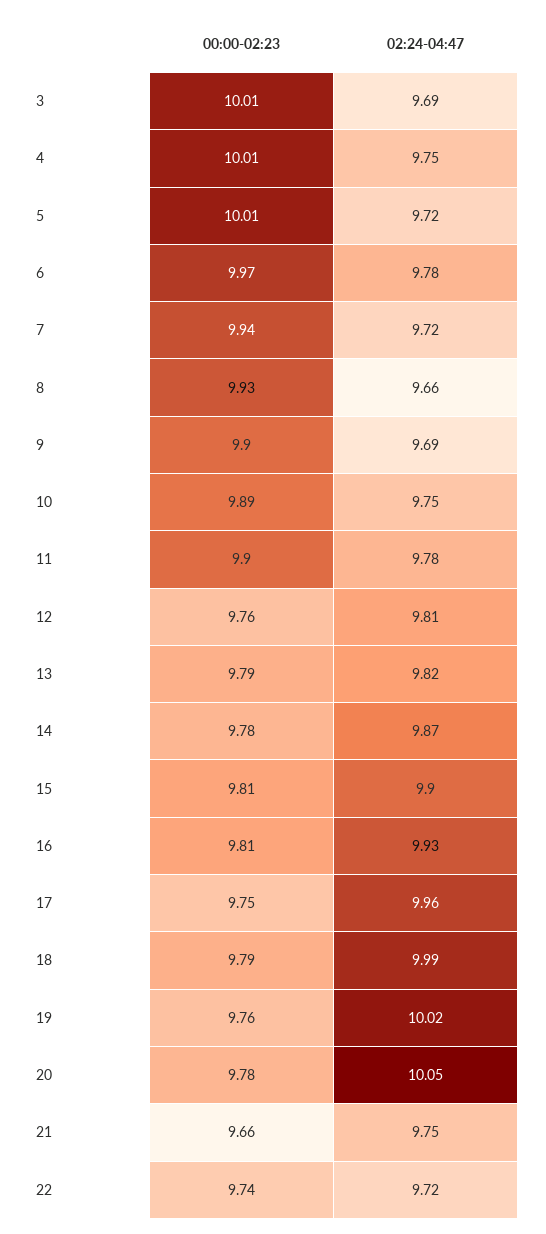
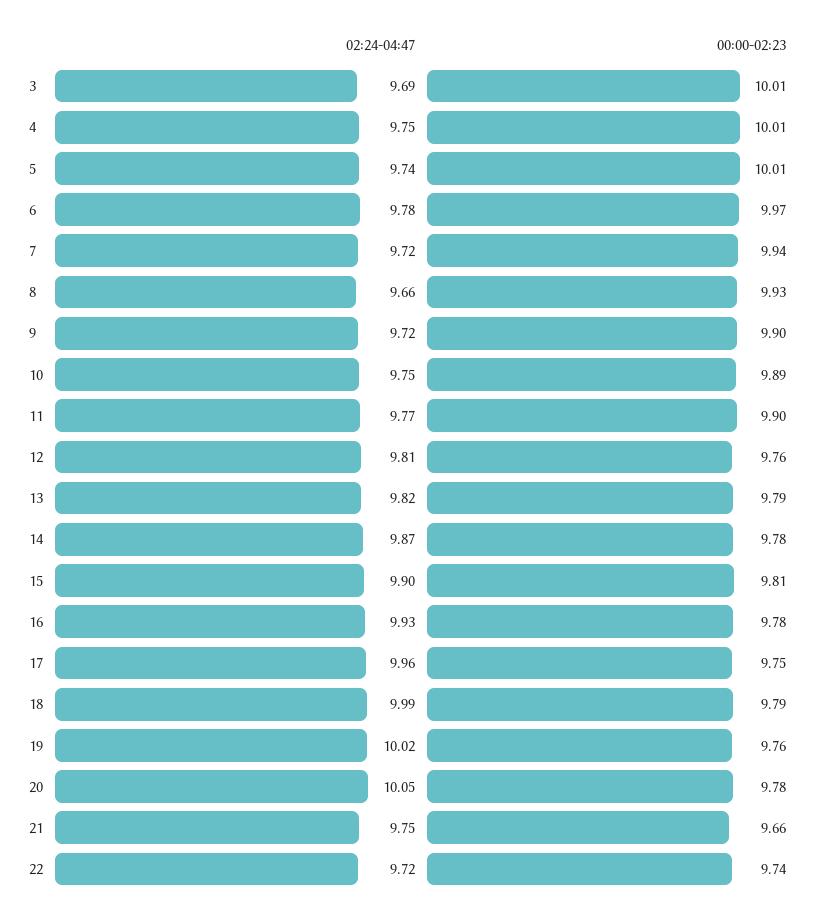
02:24-04:47, 5: 9.72 -> 9.74
02:24-04:47, 9: 9.69 -> 9.72
02:24-04:47, 11: 9.78 -> 9.77
00:00-02:23, 16: 9.81 -> 9.78

